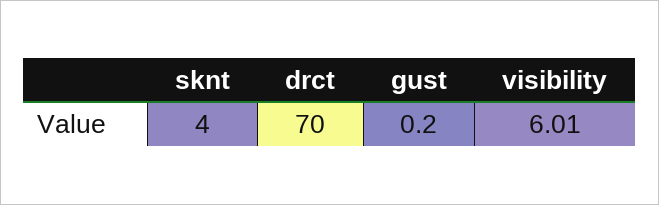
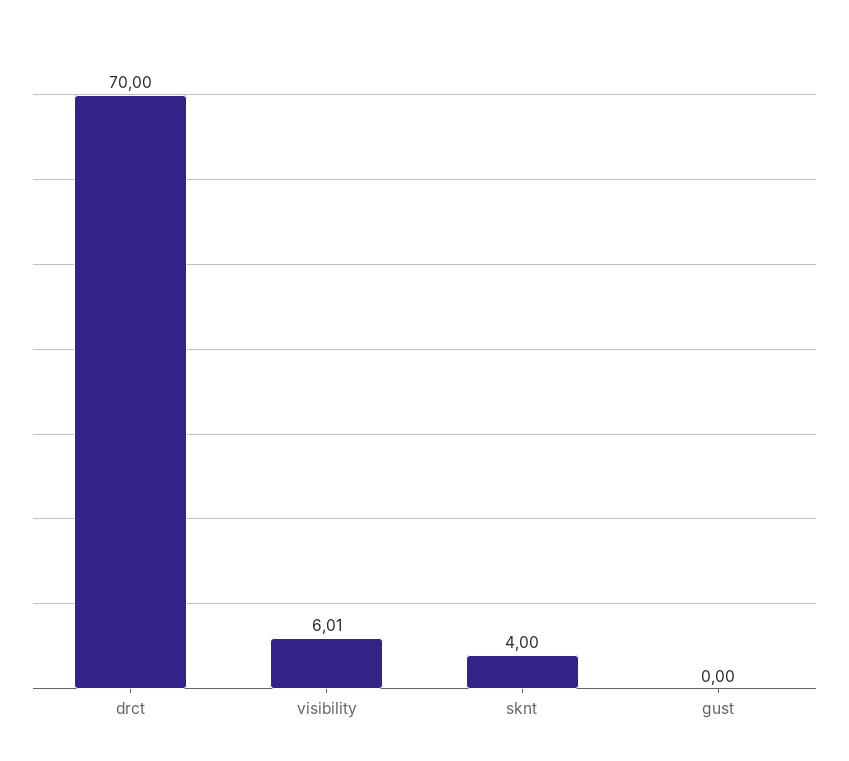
gust: 0.2 -> 0

